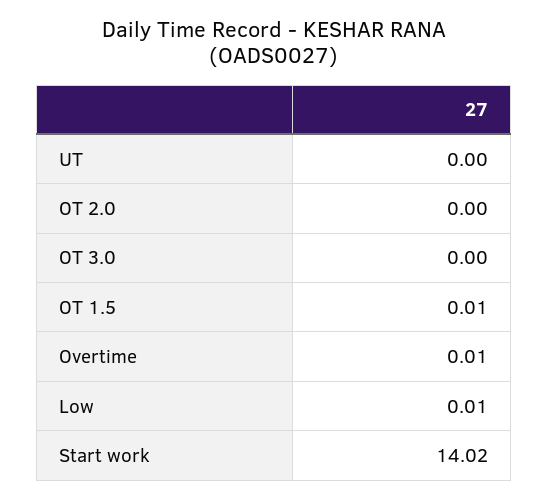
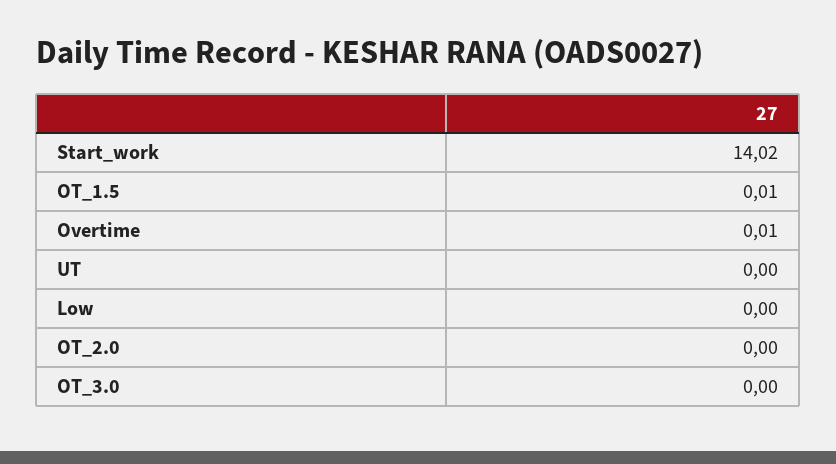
Low: 0.01 -> 0

